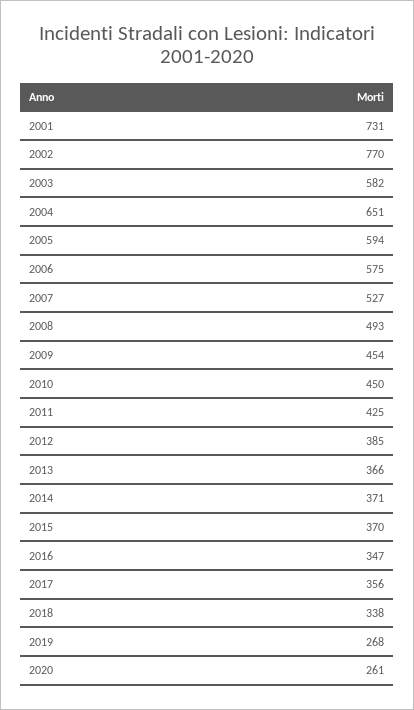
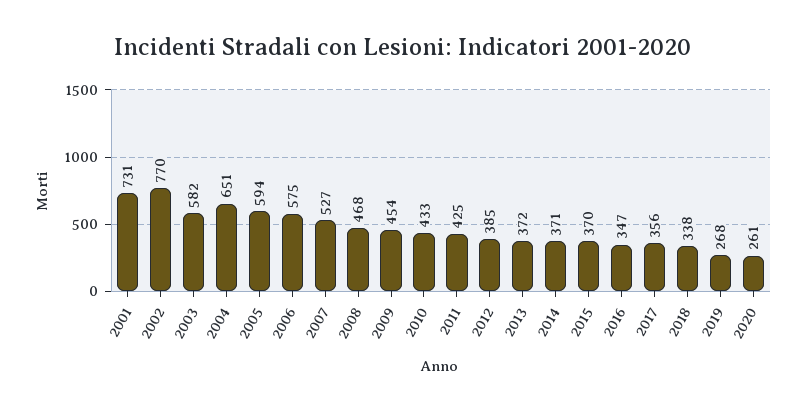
2008: 493 -> 468
2010: 450 -> 433
2013: 366 -> 372

